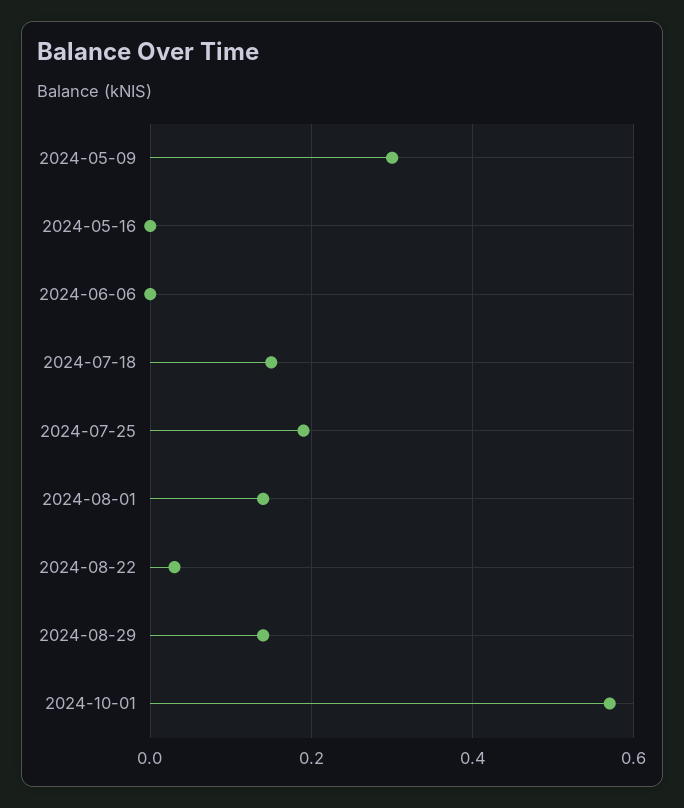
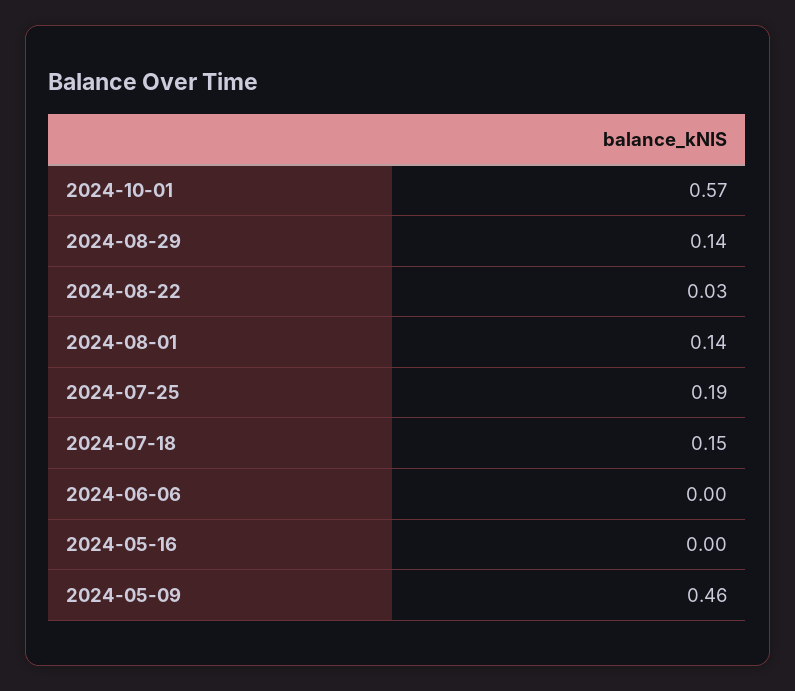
2024-05-09: 0.3 -> 0.46

